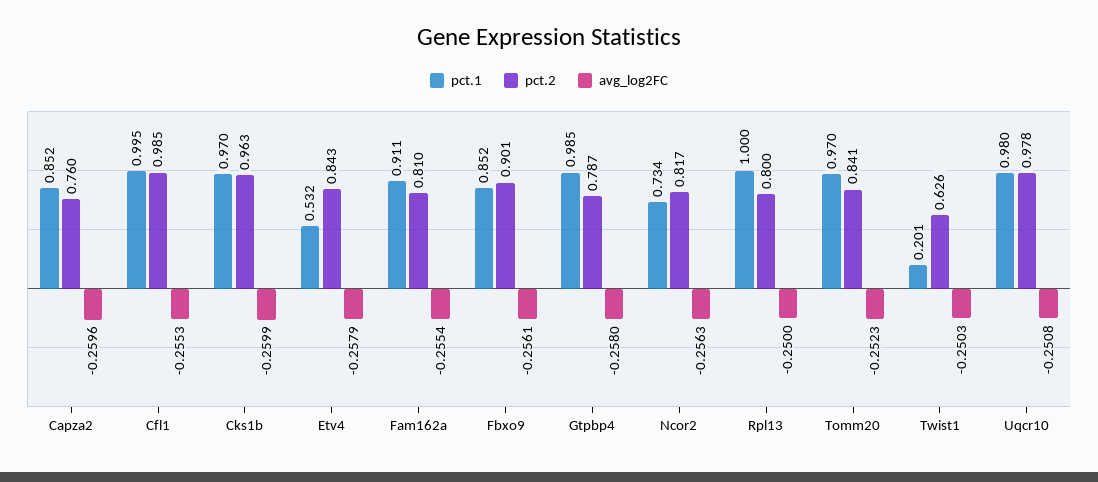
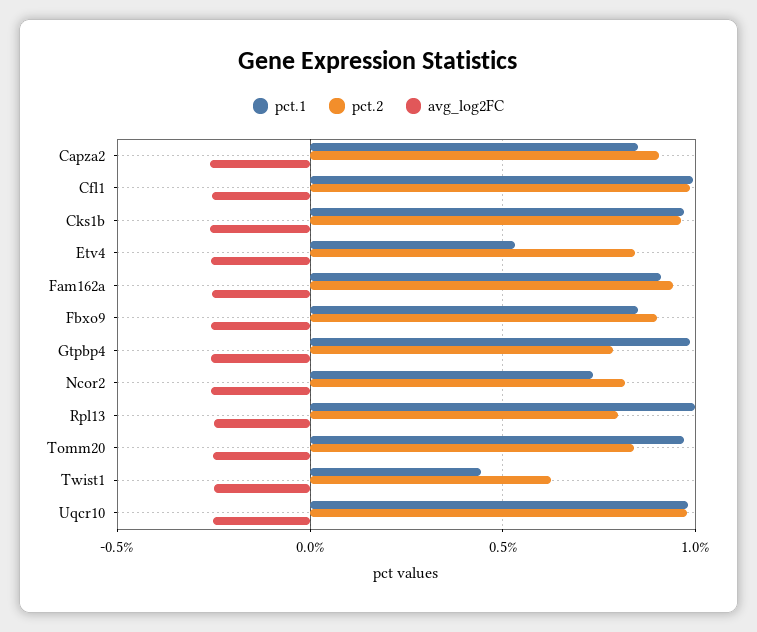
pct.2, Capza2: 0.76 -> 0.9
pct.2, Fam162a: 0.81 -> 0.95
pct.1, Twist1: 0.201 -> 0.45

